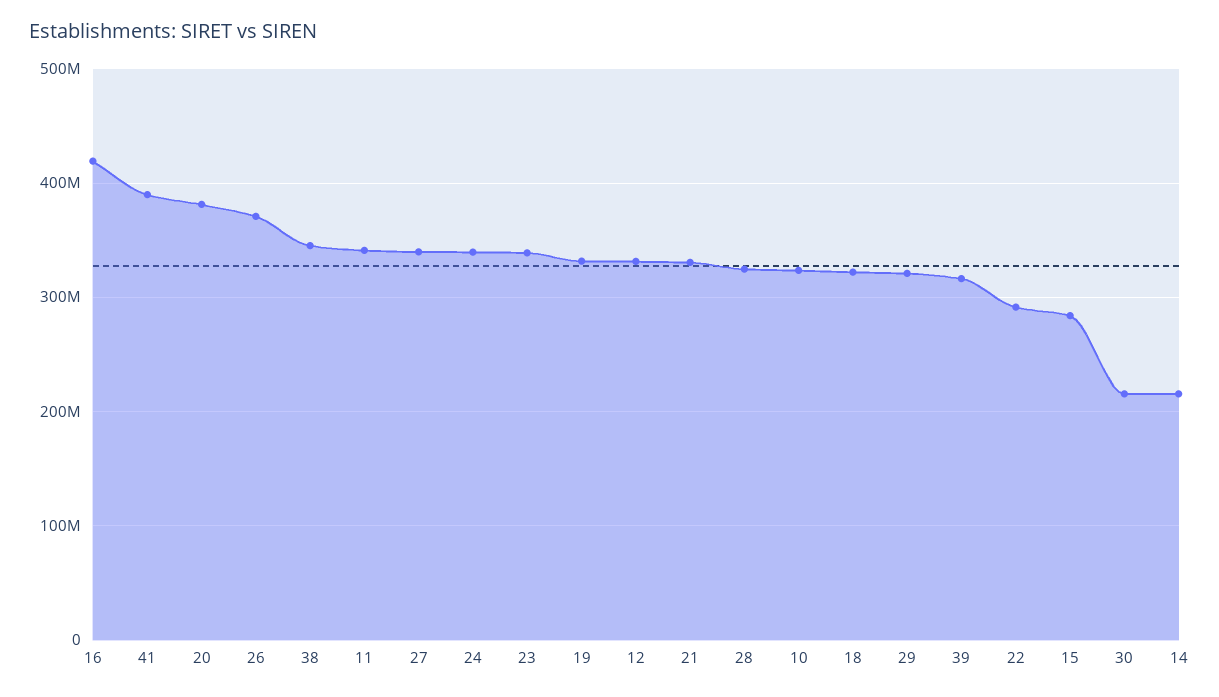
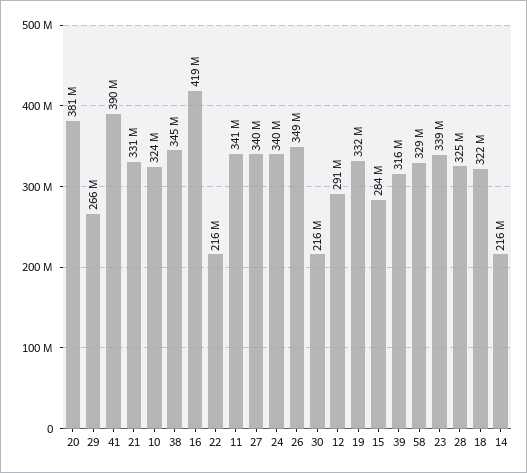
26: 370000000 -> 349000000
12: 330000000 -> 291000000
29: 320000000 -> 266000000
22: 290000000 -> 216000000
58: none -> 329000000

